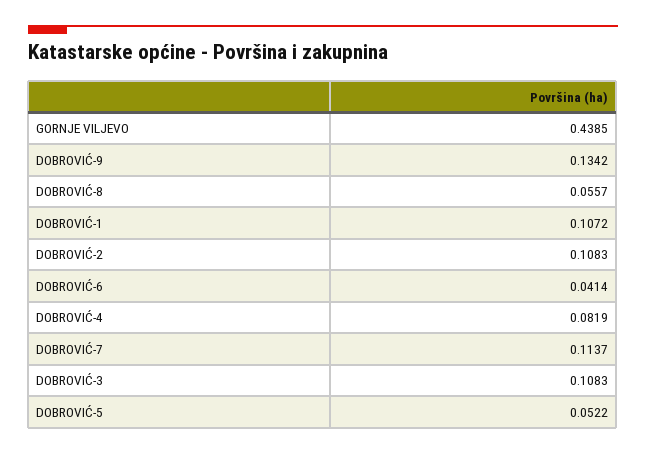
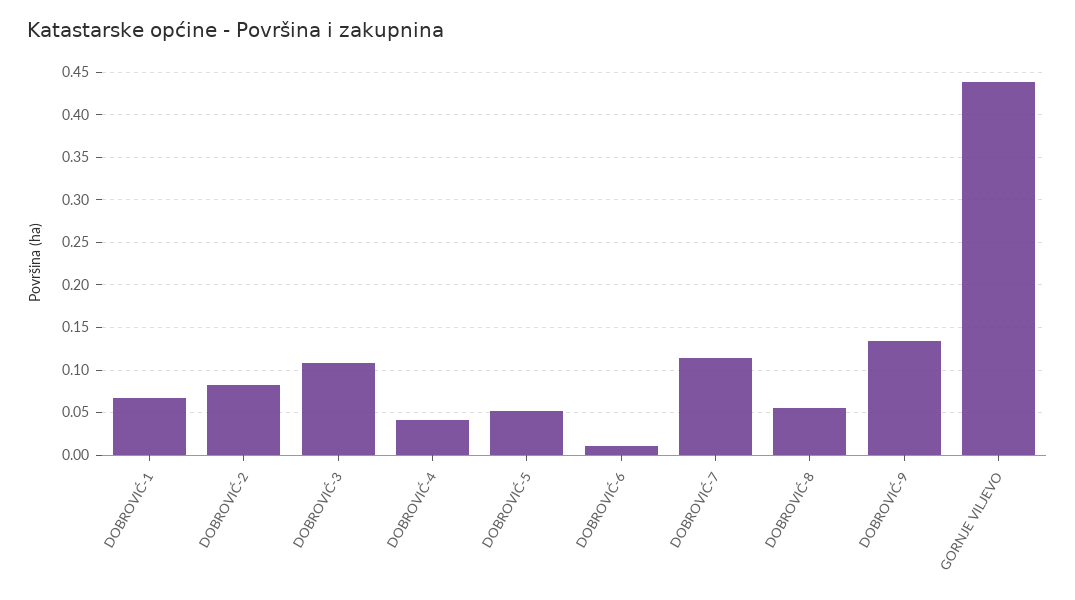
DOBROVIĆ-1: 0.1072 -> 0.07
DOBROVIĆ-2: 0.1083 -> 0.08
DOBROVIĆ-6: 0.0414 -> 0.01
DOBROVIĆ-4: 0.0819 -> 0.04

